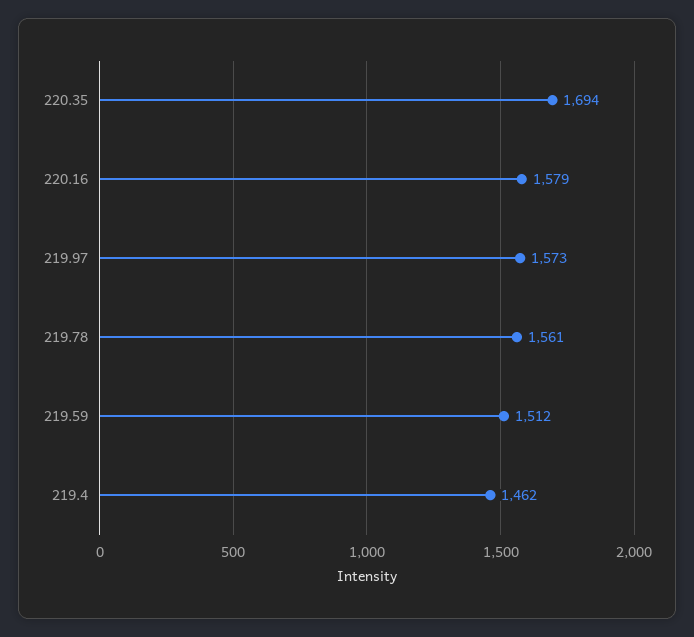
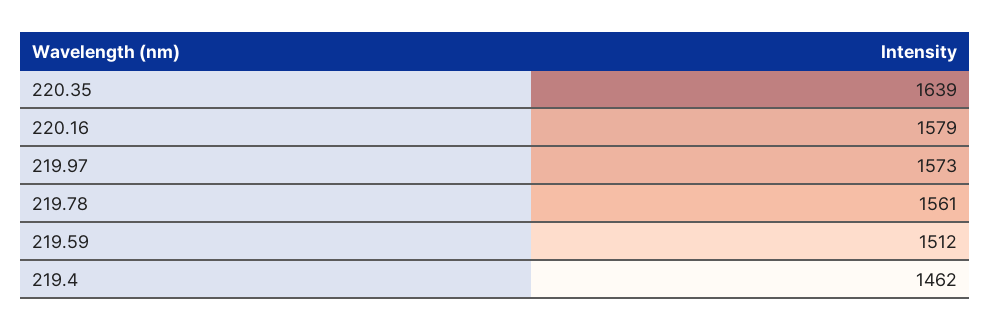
220.35: 1694 -> 1639

